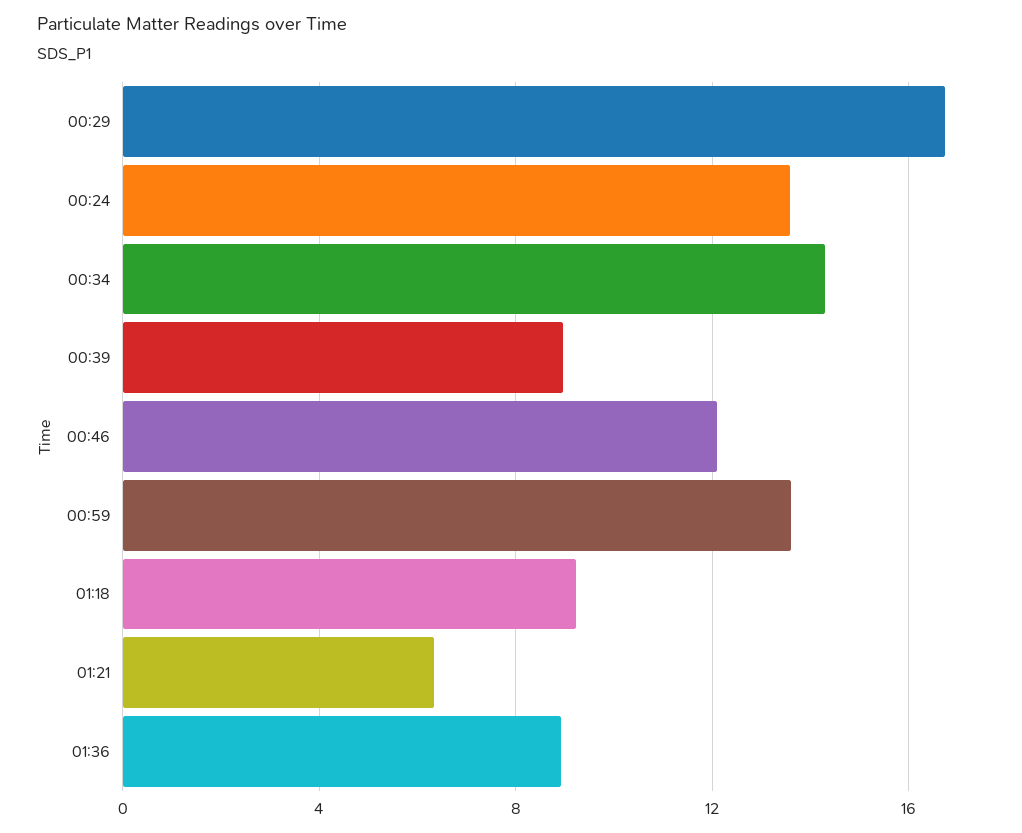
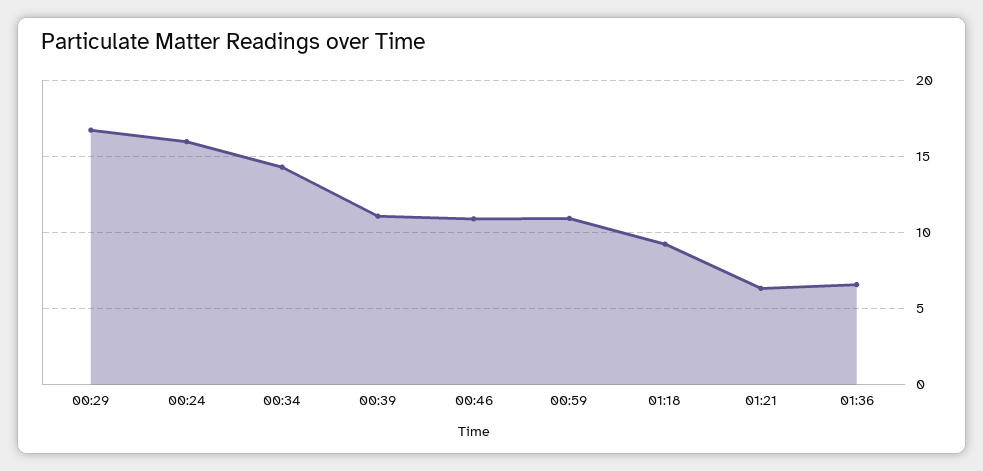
00:24: 13.5 -> 16
00:39: 9 -> 11
00:46: 12 -> 11
00:59: 13.5 -> 11
01:36: 9 -> 6.5

